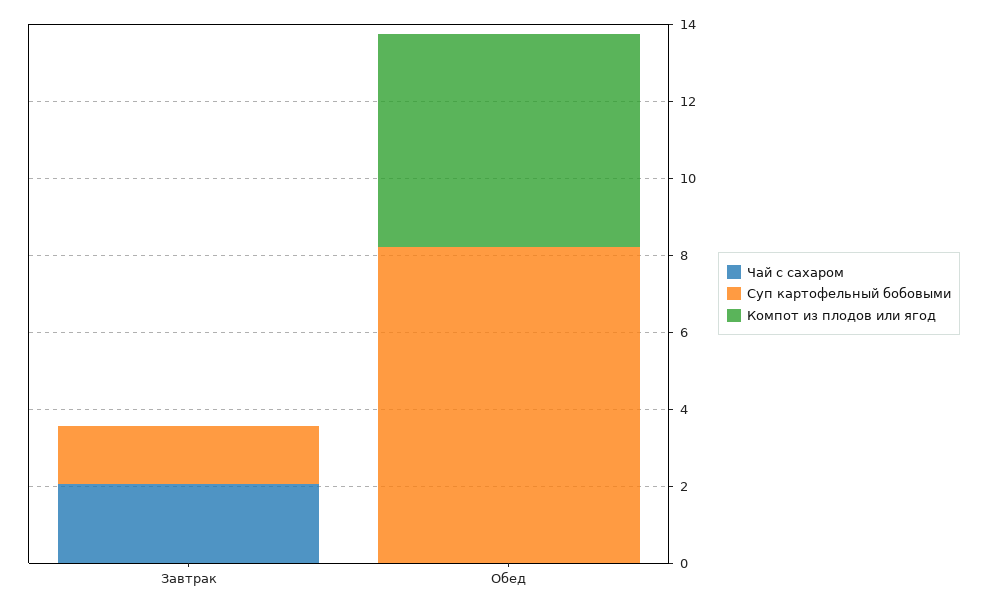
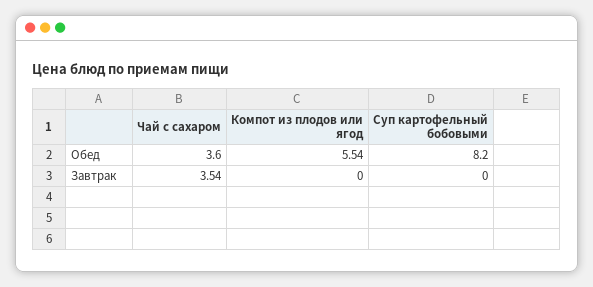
Чай с сахаром, Завтрак: 2 -> 3.54
Суп картофельный бобовыми, Завтрак: 1.5 -> 0
Чай с сахаром, Обед: 0 -> 3.6

